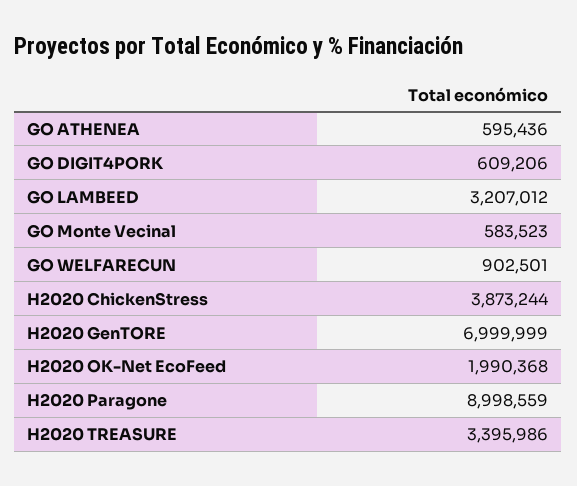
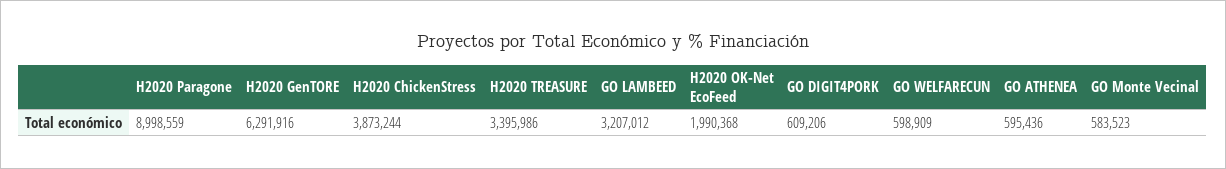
GO WELFARECUN: 902501 -> 598909
H2020 GenTORE: 6999999 -> 6291916

